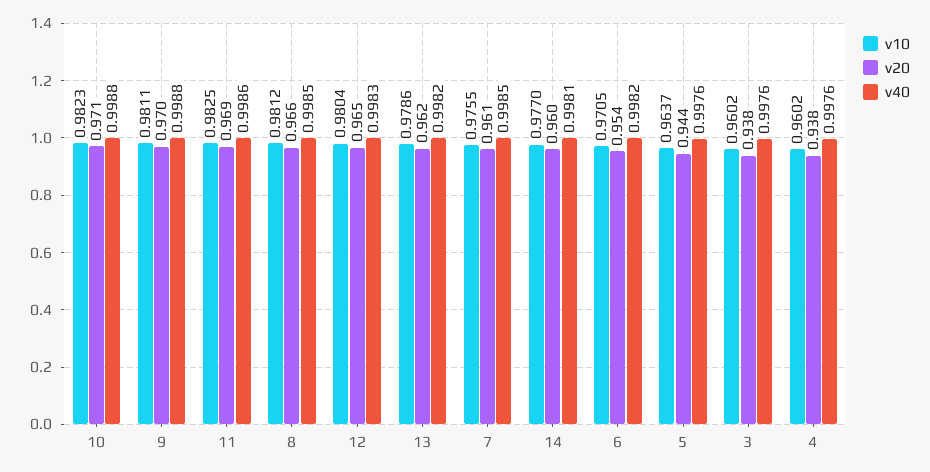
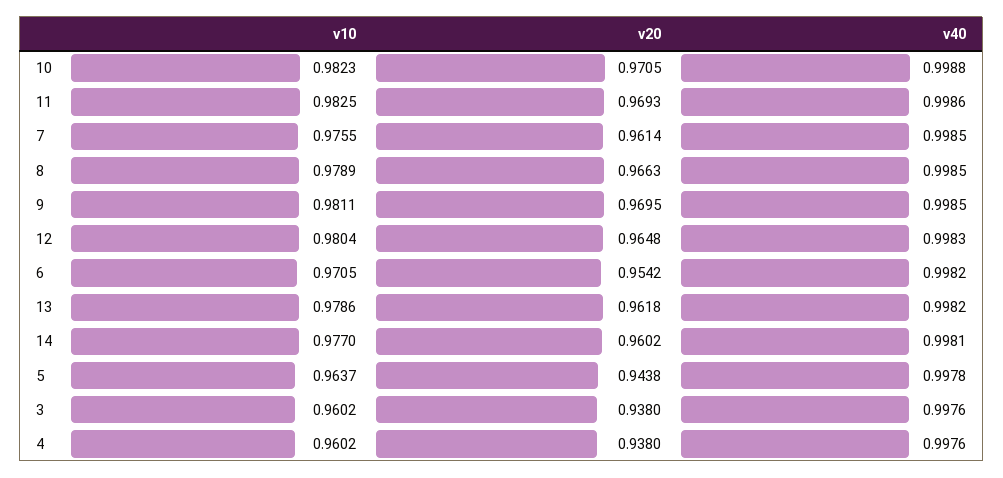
v40, 9: 0.9988 -> 0.9985
v10, 8: 0.9812 -> 0.9789
v40, 5: 0.9976 -> 0.9978

